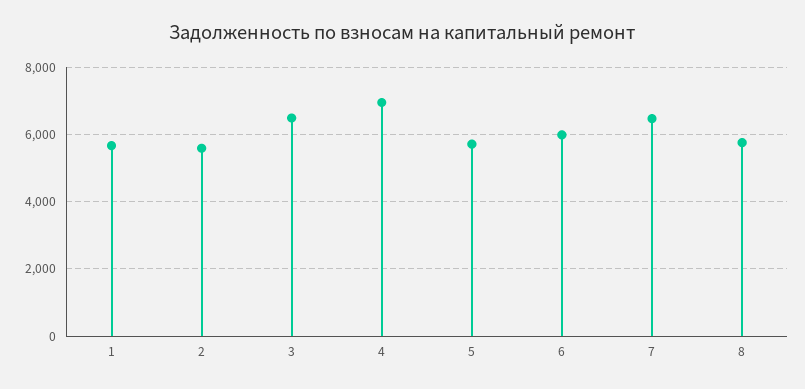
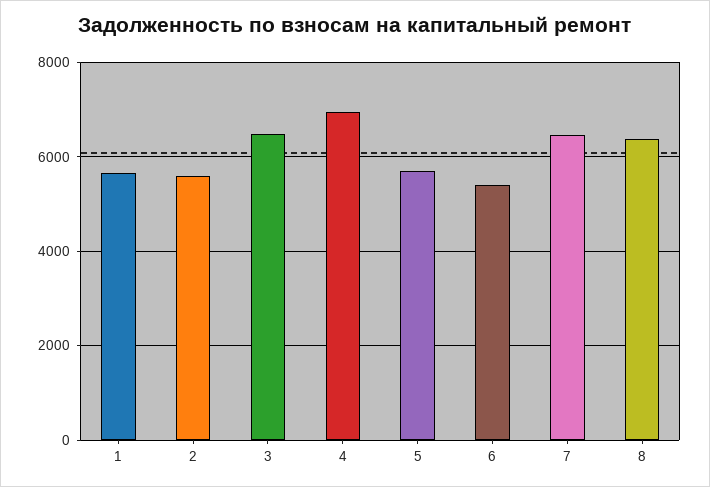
6: 6000 -> 5400
8: 5800 -> 6400

